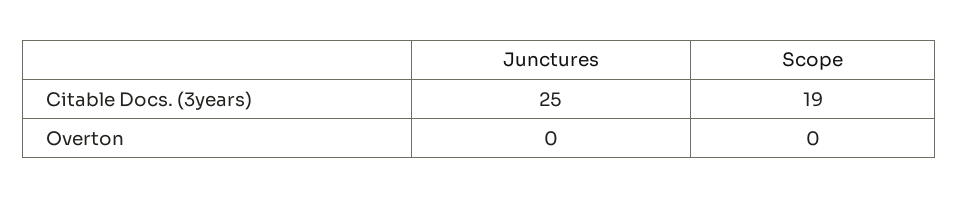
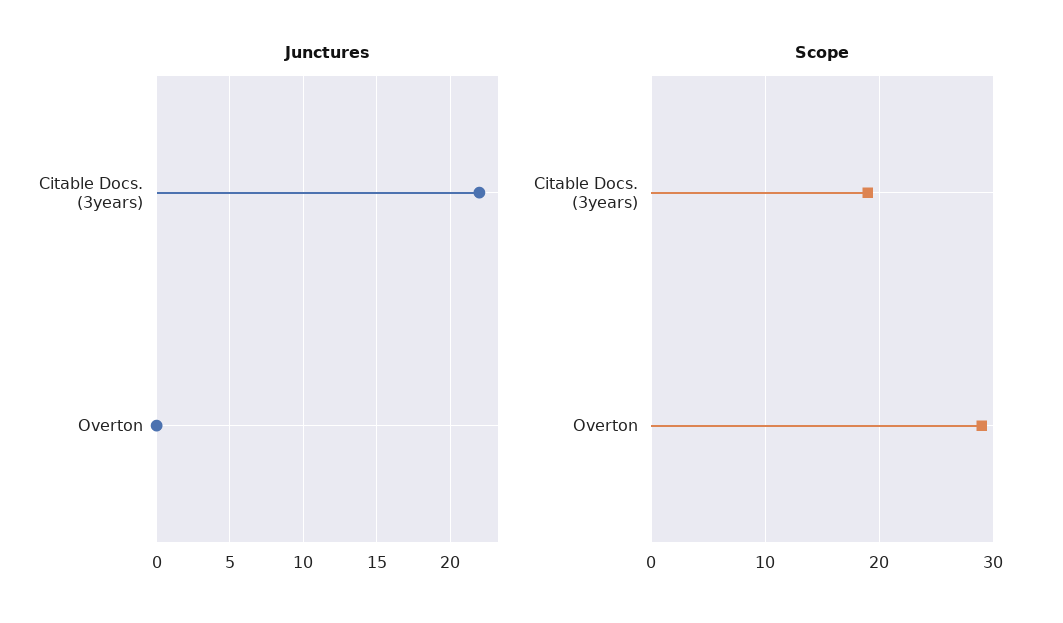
Junctures, Citable Docs. (3years): 25 -> 22
Scope, Overton: 0 -> 29

